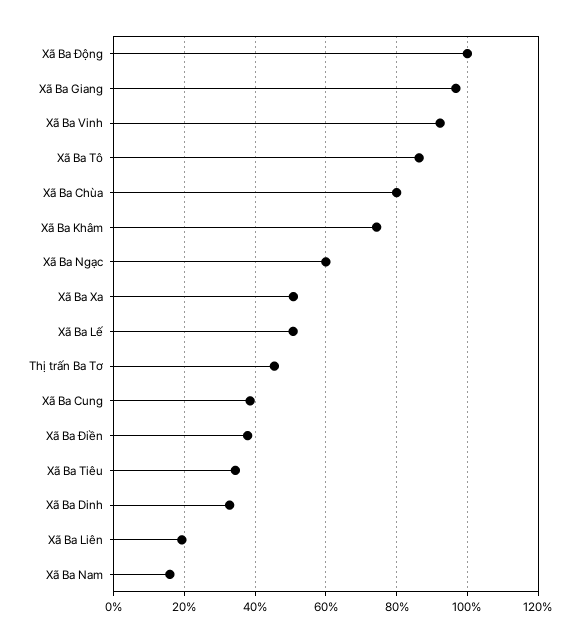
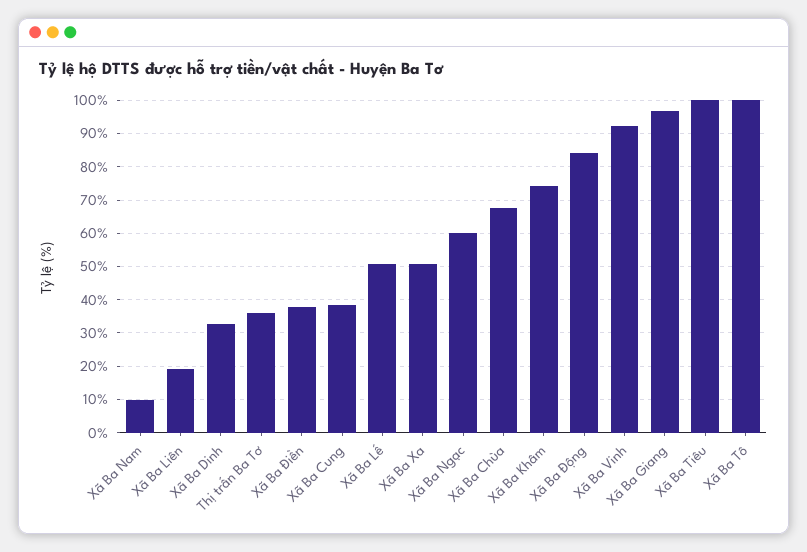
Xã Ba Động: 100 -> 84
Xã Ba Tô: 86 -> 100
Xã Ba Chùa: 80 -> 68
Thị trấn Ba Tơ: 46 -> 36
Xã Ba Tiêu: 34 -> 100
Xã Ba Nam: 16 -> 10

